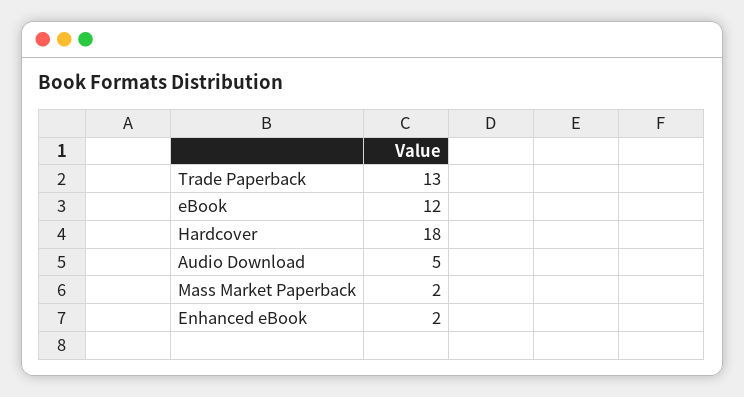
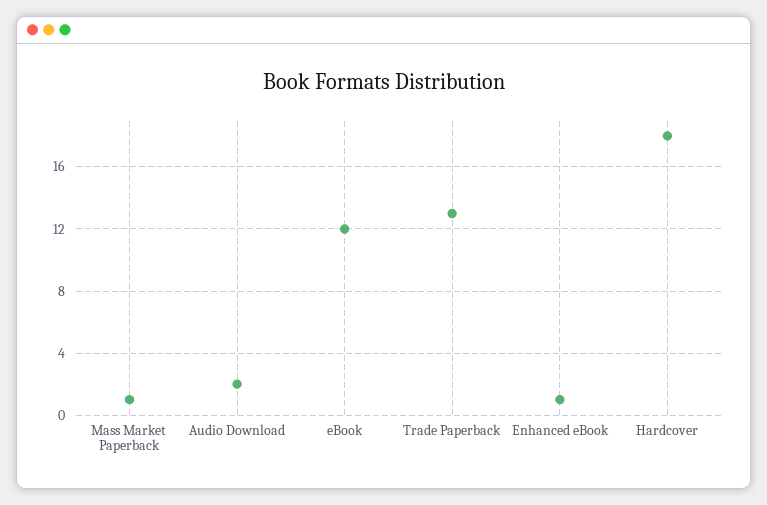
Audio Download: 5 -> 2
Mass Market Paperback: 2 -> 1
Enhanced eBook: 2 -> 1

